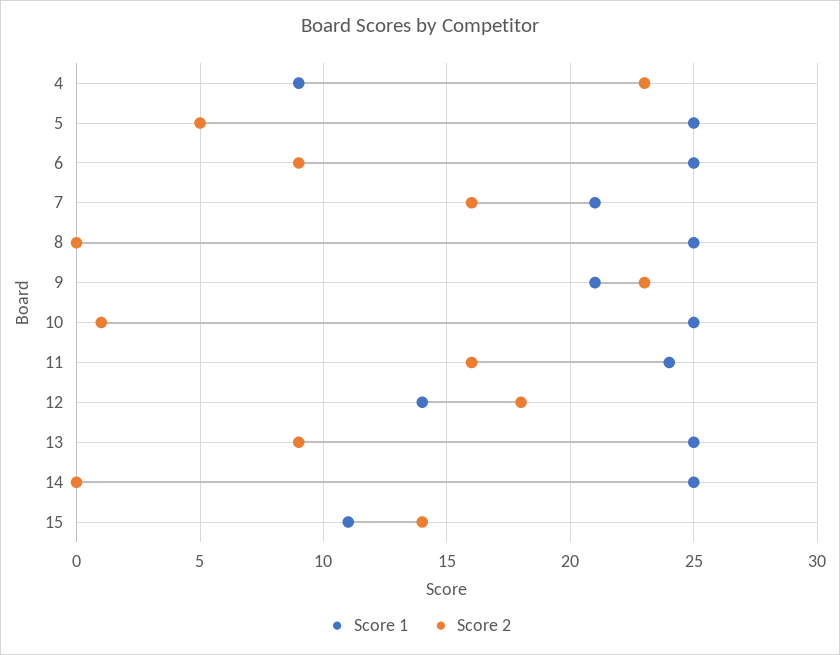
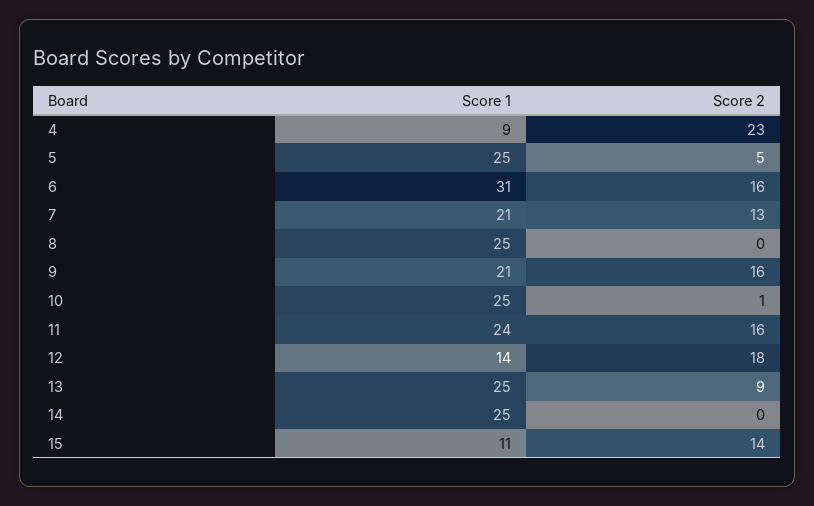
Score 1, 6: 25 -> 31
Score 2, 6: 9 -> 16
Score 2, 7: 16 -> 13
Score 2, 9: 23 -> 16

